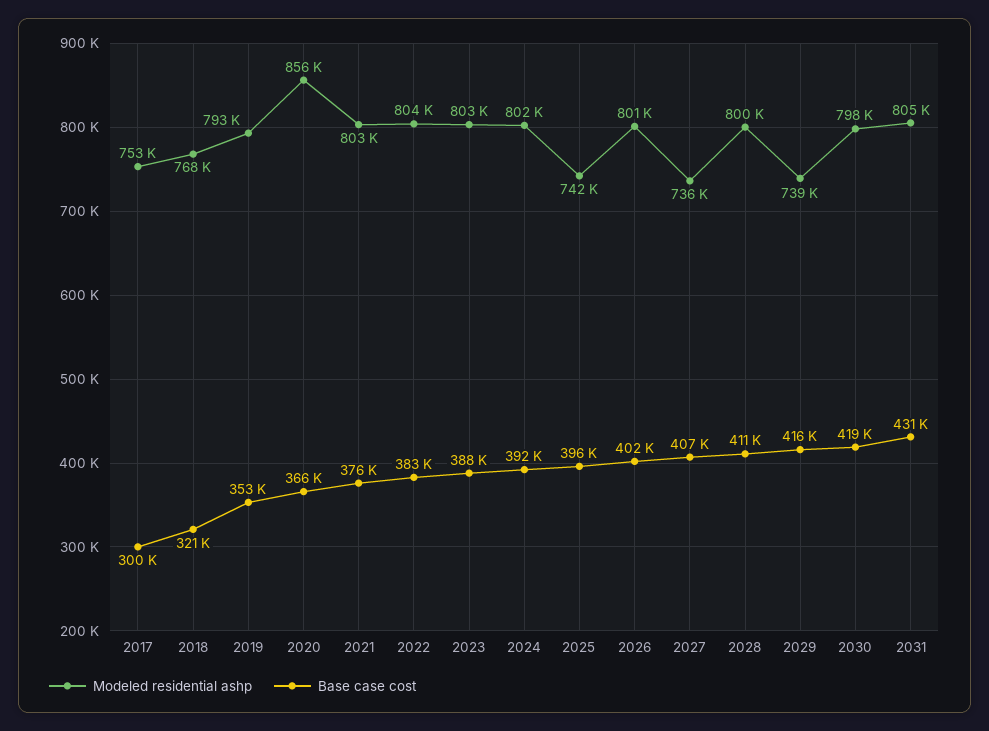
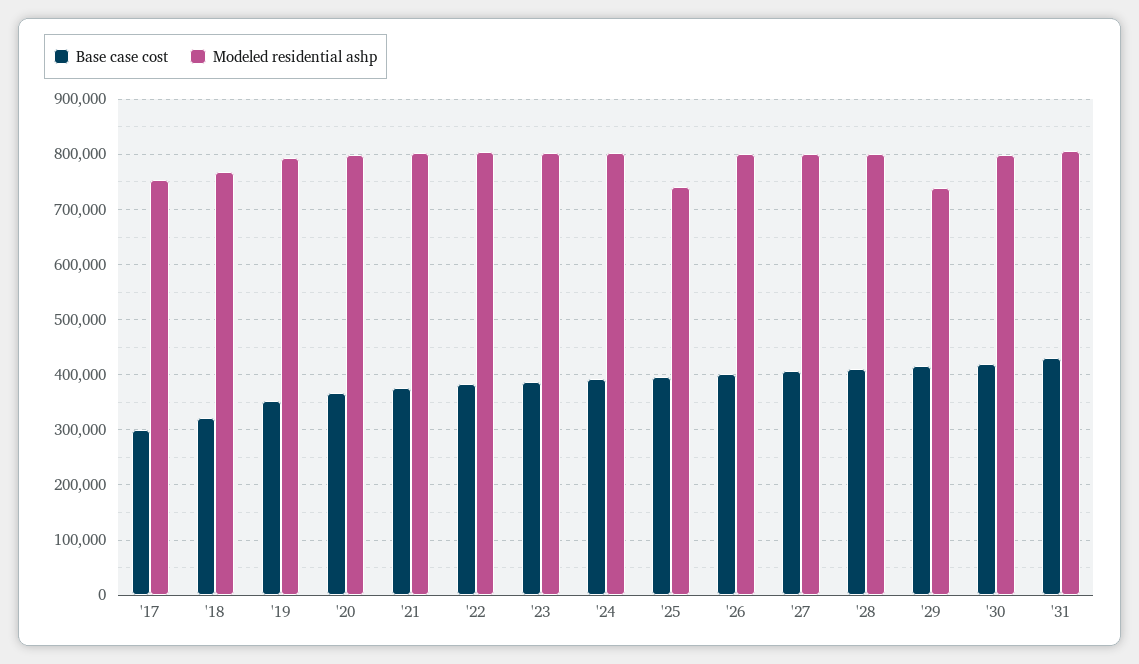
Modeled residential ashp, 2020: 856000 -> 800000
Modeled residential ashp, 2027: 736000 -> 800000

